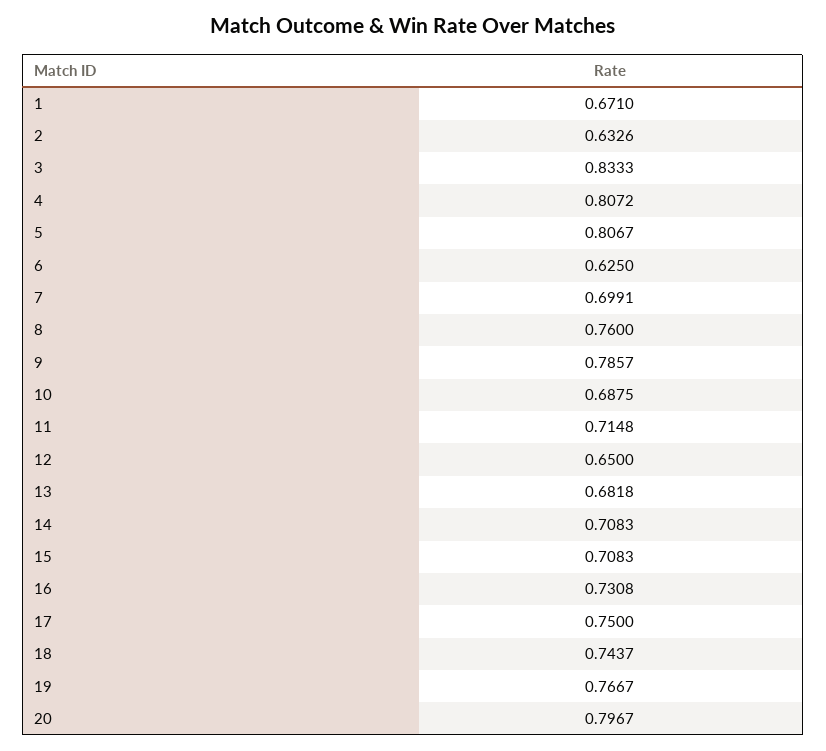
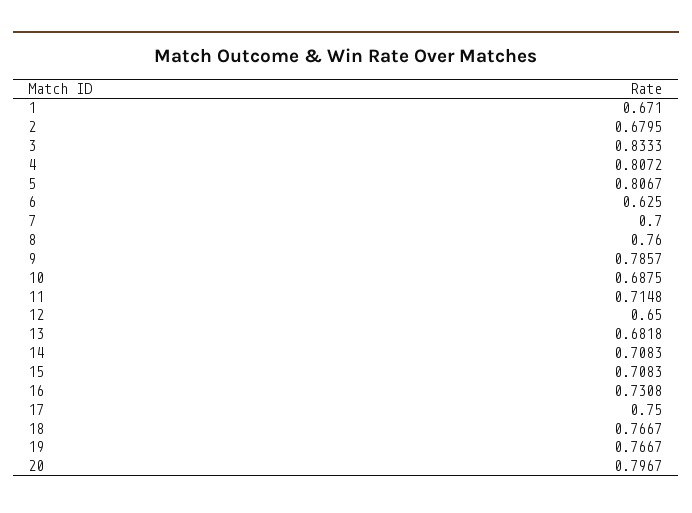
2: 0.6326 -> 0.6795
7: 0.6991 -> 0.7
18: 0.7437 -> 0.7667

